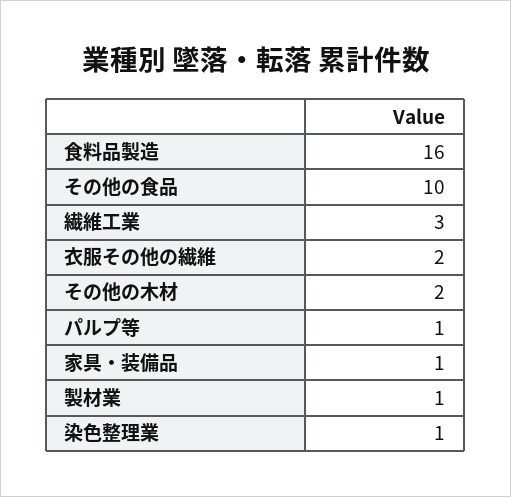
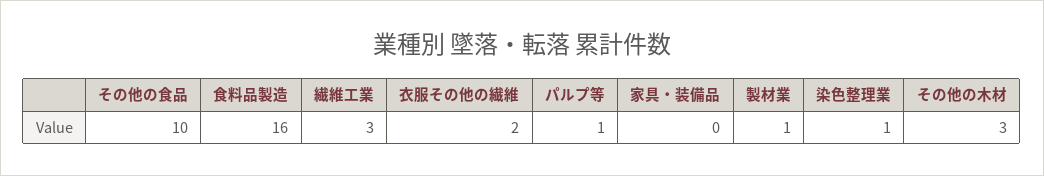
その他の木材: 2 -> 3
家具・装備品: 1 -> 0

